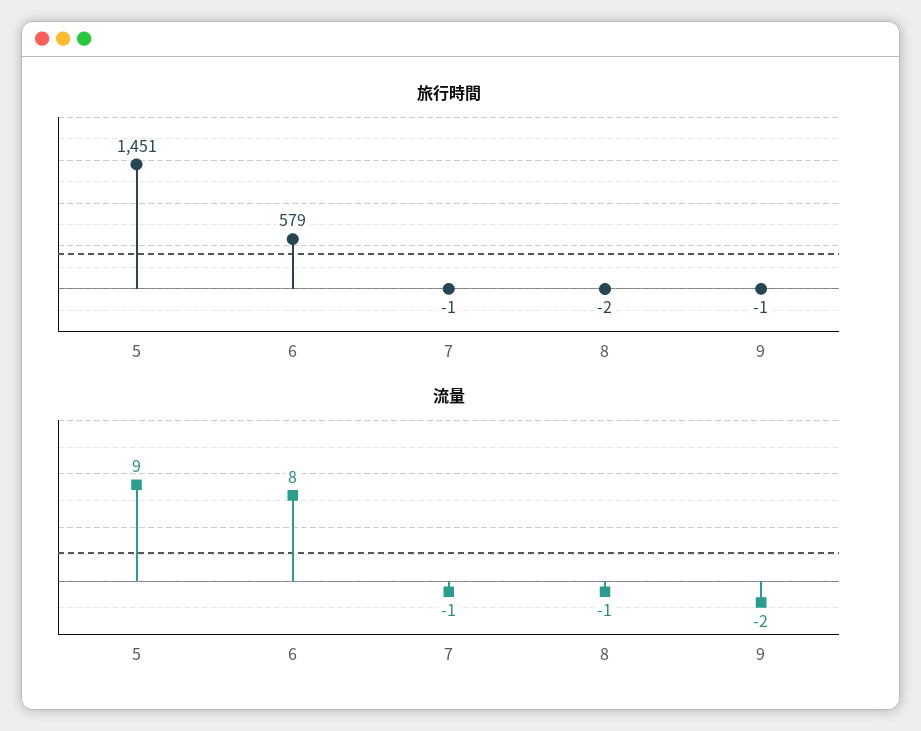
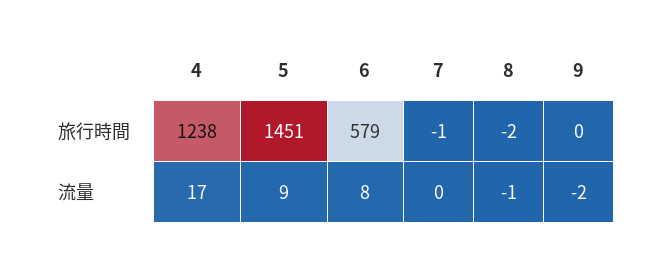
旅行時間, 9: -1 -> 0
流量, 7: -1 -> 0
旅行時間, 4: none -> 1238
流量, 4: none -> 17

